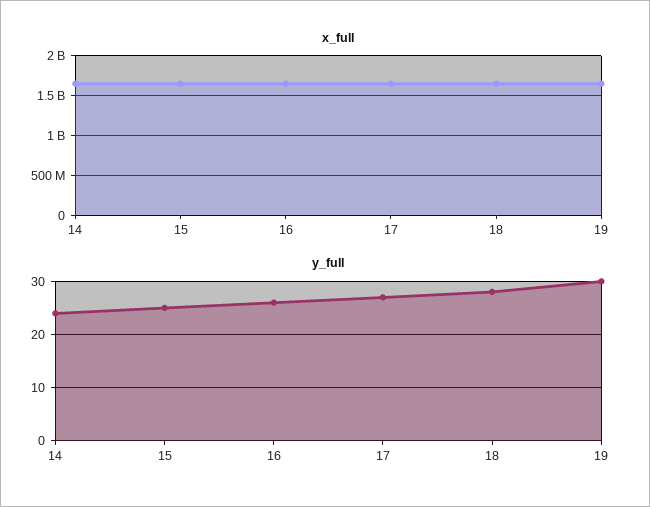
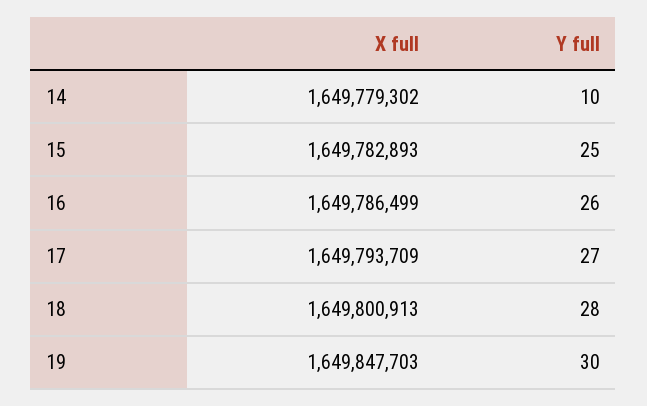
y_full, 14: 25 -> 10

